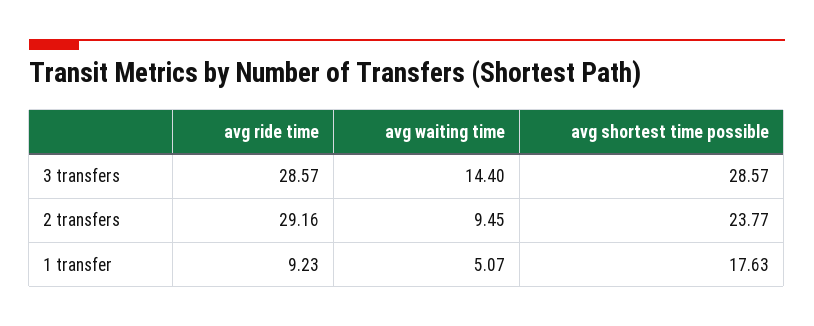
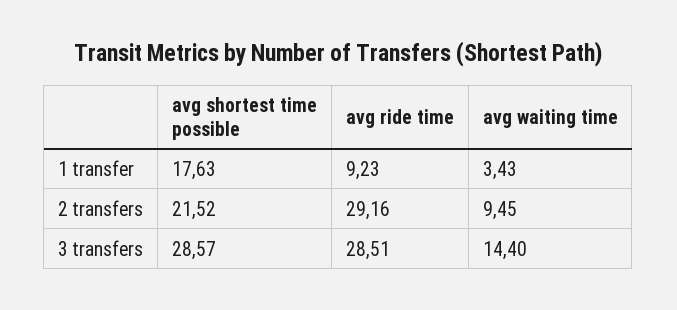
avg ride time, 3 transfers: 28.57 -> 28.51
avg shortest time possible, 2 transfers: 23.77 -> 21.52
avg waiting time, 1 transfer: 5.07 -> 3.43

